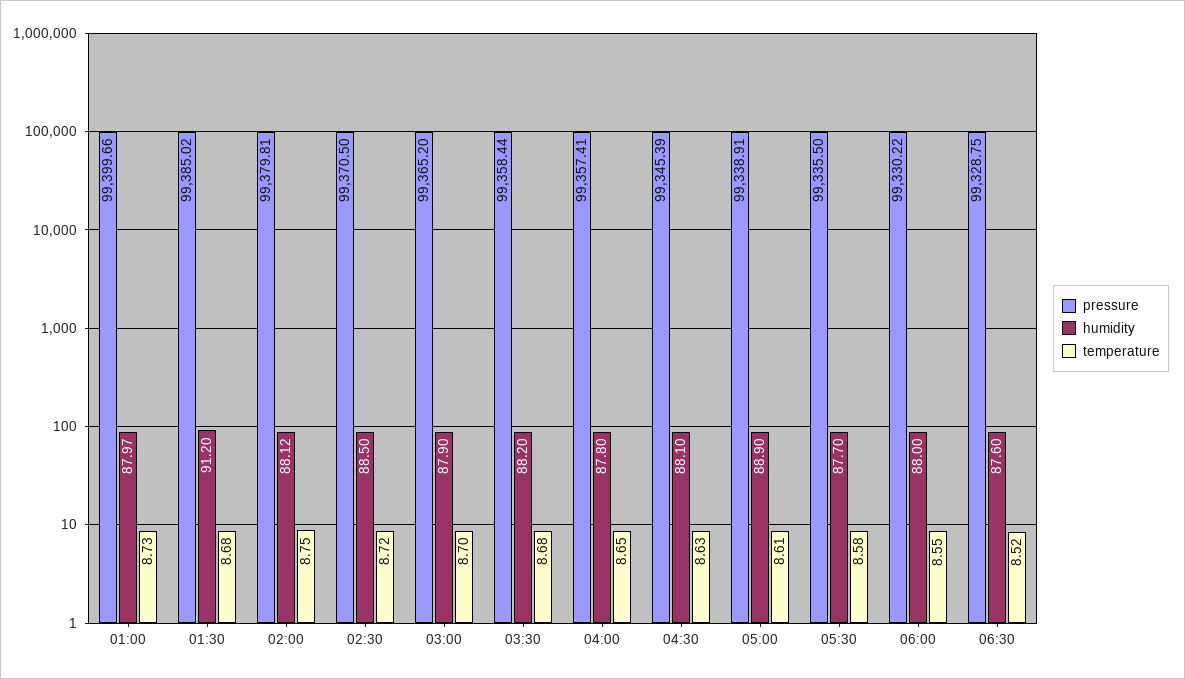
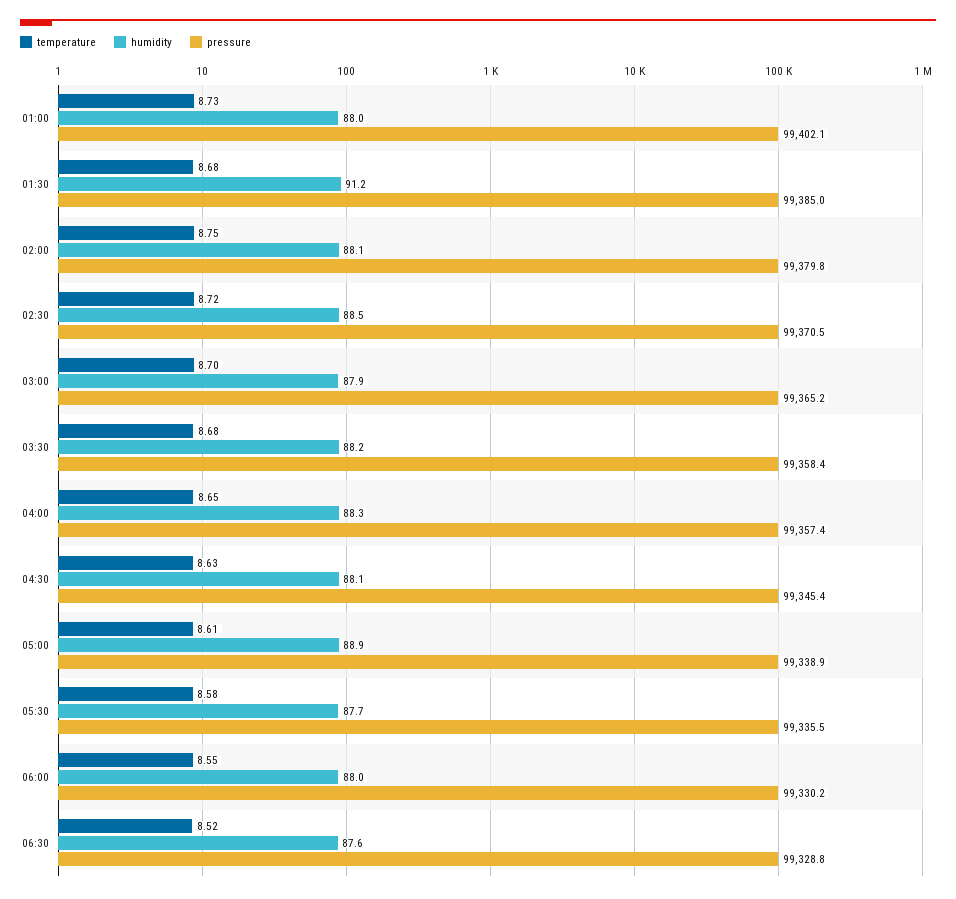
pressure, 01:00: 99399.66 -> 99402.1
humidity, 04:00: 87.8 -> 88.3

